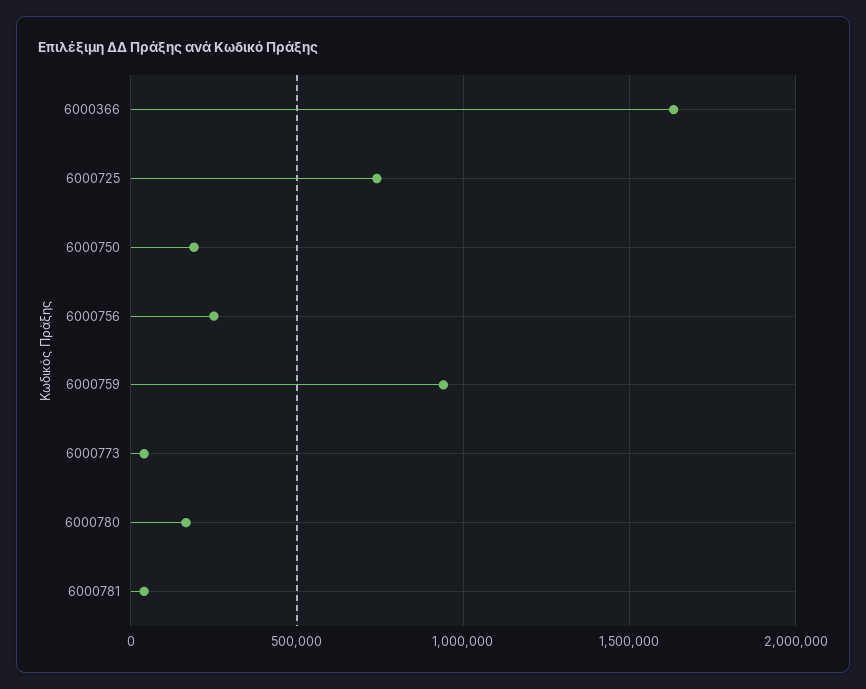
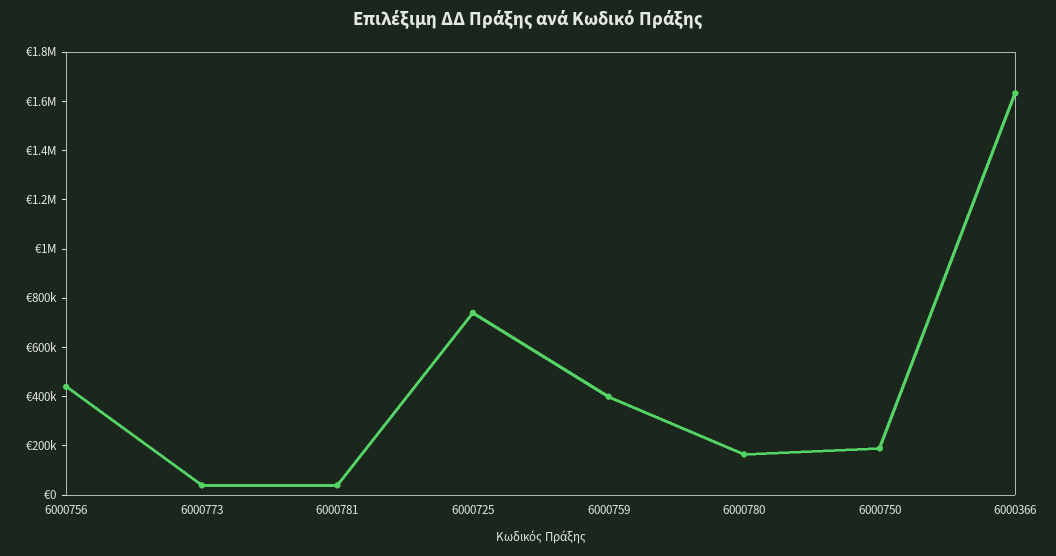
6000756: 250000 -> 450000
6000759: 950000 -> 400000

